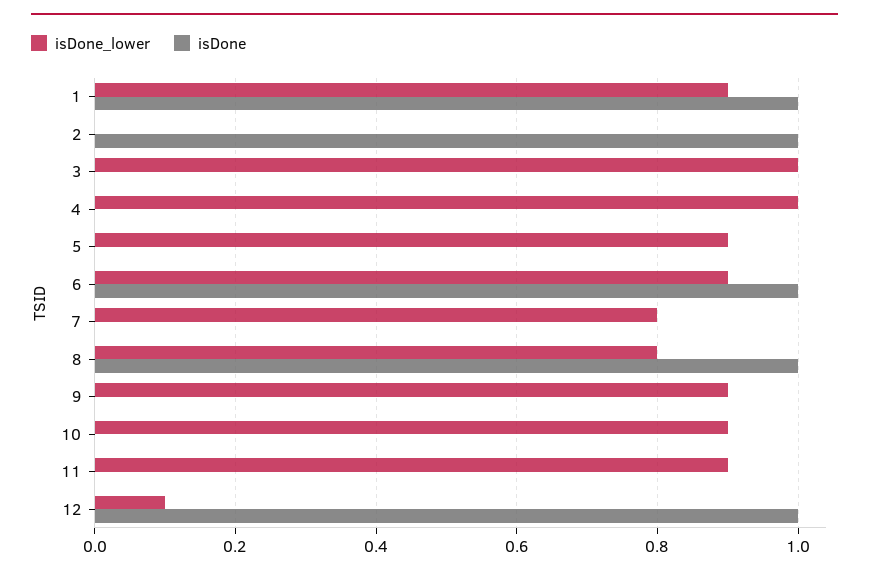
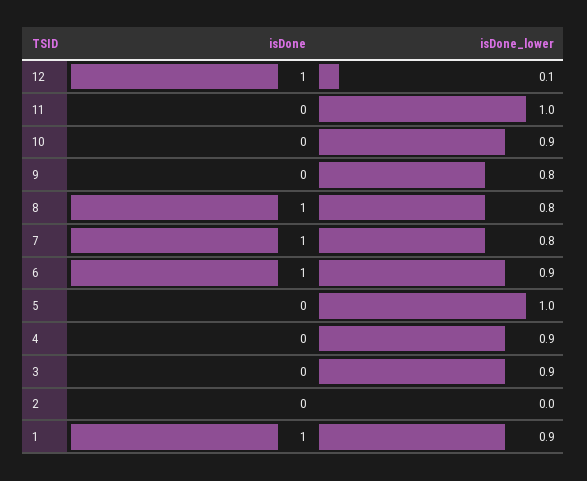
isDone, 2: 1 -> 0
isDone_lower, 3: 1 -> 0.9
isDone_lower, 4: 1 -> 0.9
isDone_lower, 5: 0.9 -> 1
isDone, 7: 0 -> 1
isDone_lower, 9: 0.9 -> 0.8
isDone_lower, 11: 0.9 -> 1

